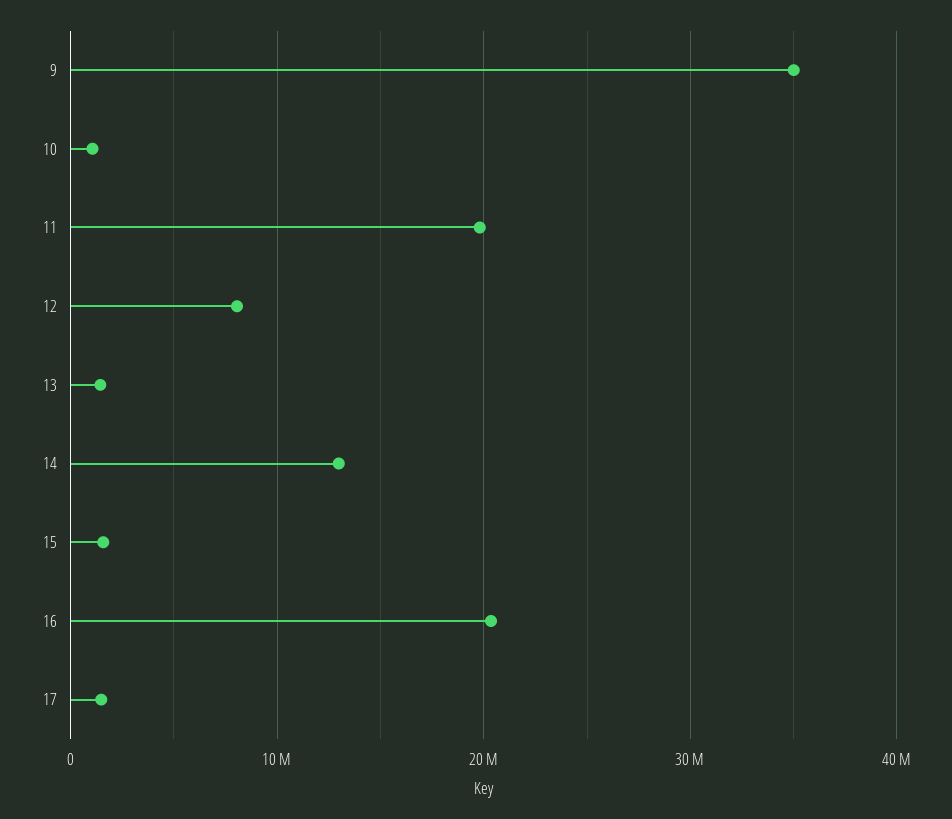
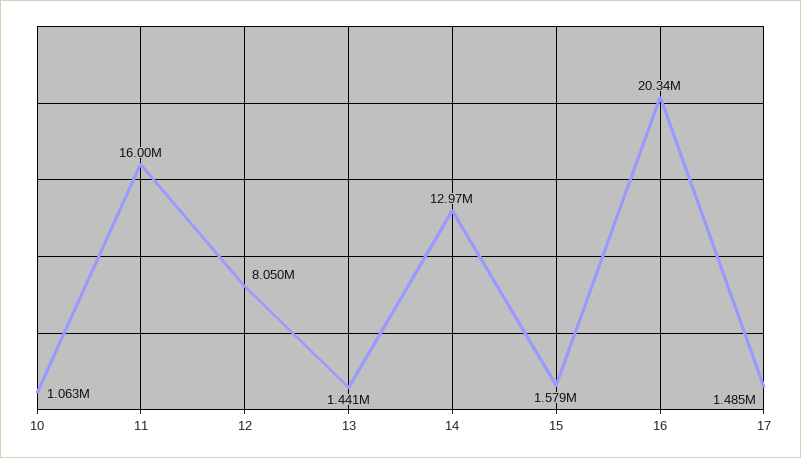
9: 35000000 -> none
11: 20000000 -> 16000000

